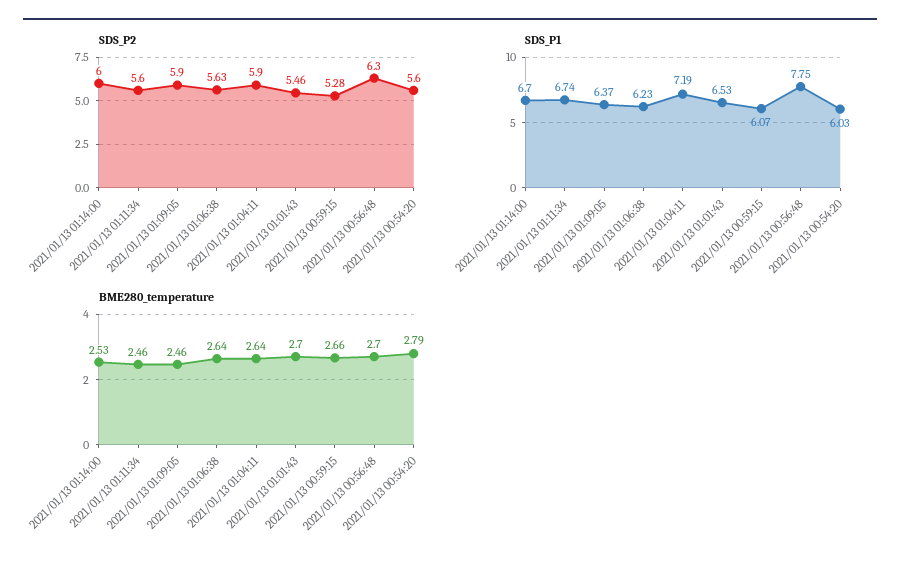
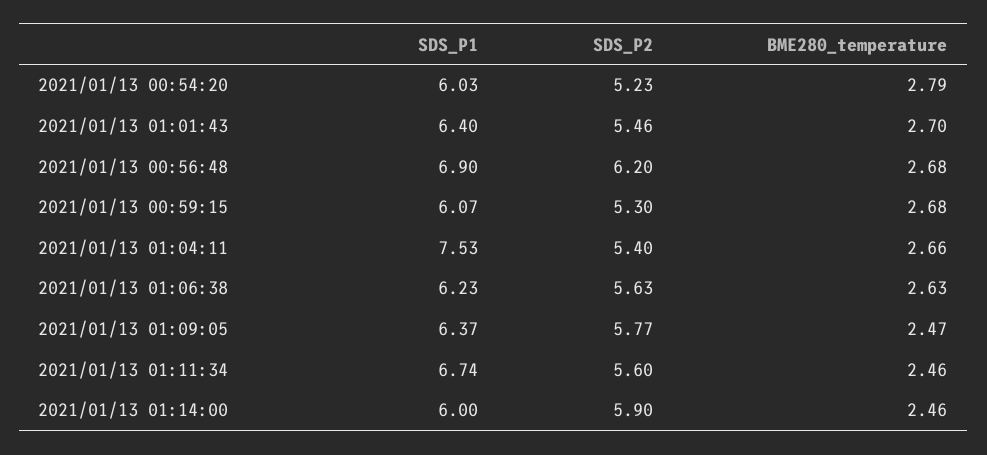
SDS_P2, 2021/01/13 01:14:00: 6 -> 5.9
SDS_P2, 2021/01/13 01:09:05: 5.9 -> 5.77
SDS_P2, 2021/01/13 01:04:11: 5.9 -> 5.4
SDS_P2, 2021/01/13 00:59:15: 5.28 -> 5.3
SDS_P2, 2021/01/13 00:56:48: 6.3 -> 6.2
SDS_P2, 2021/01/13 00:54:20: 5.6 -> 5.23
SDS_P1, 2021/01/13 01:14:00: 6.7 -> 6
SDS_P1, 2021/01/13 01:04:11: 7.19 -> 7.53
SDS_P1, 2021/01/13 01:01:43: 6.53 -> 6.4
SDS_P1, 2021/01/13 00:56:48: 7.75 -> 6.9
BME280_temperature, 2021/01/13 01:14:00: 2.53 -> 2.46
BME280_temperature, 2021/01/13 01:09:05: 2.46 -> 2.47
BME280_temperature, 2021/01/13 01:06:38: 2.64 -> 2.63
BME280_temperature, 2021/01/13 01:04:11: 2.64 -> 2.66
BME280_temperature, 2021/01/13 00:59:15: 2.66 -> 2.68
BME280_temperature, 2021/01/13 00:56:48: 2.7 -> 2.68

